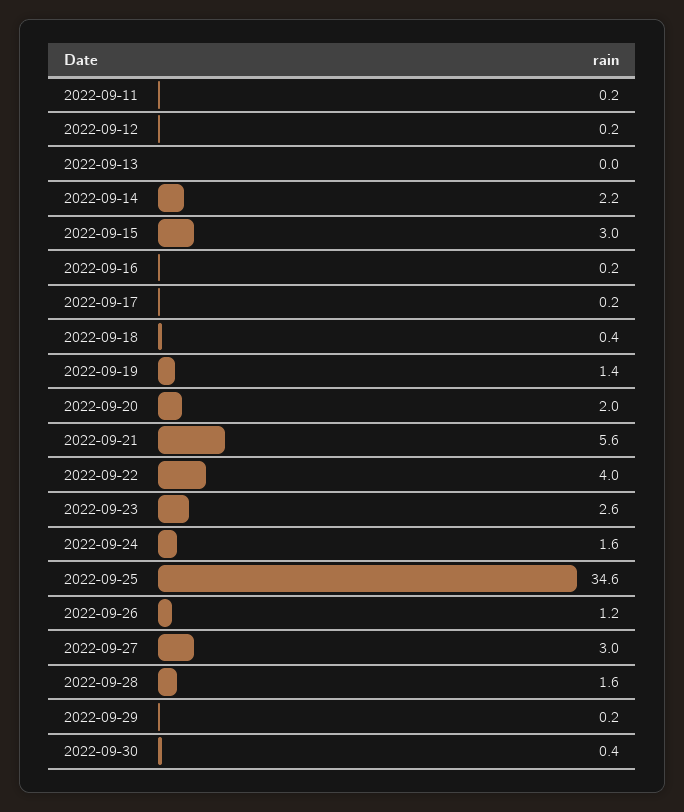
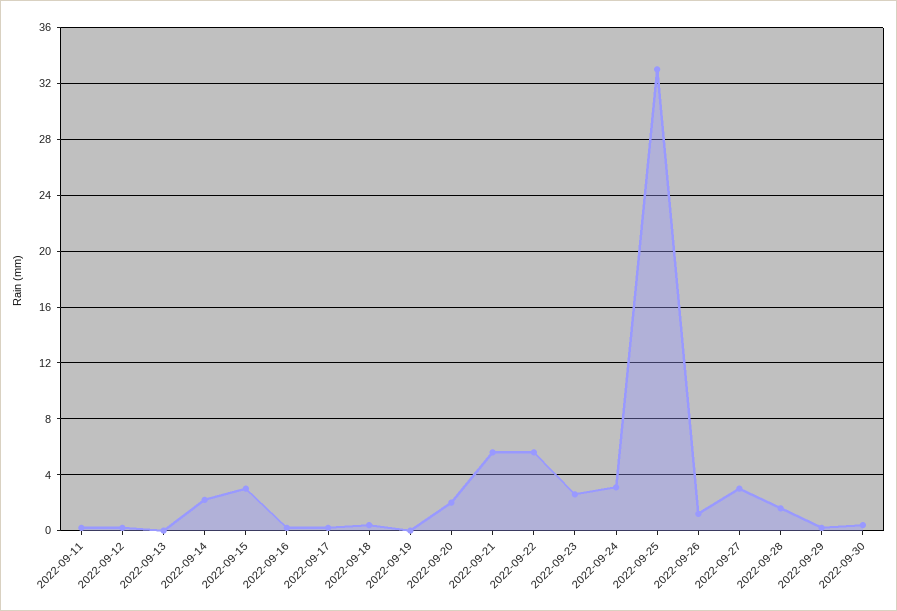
2022-09-19: 1.4 -> 0
2022-09-22: 4 -> 5.5
2022-09-24: 1.6 -> 3
2022-09-25: 34.6 -> 33

